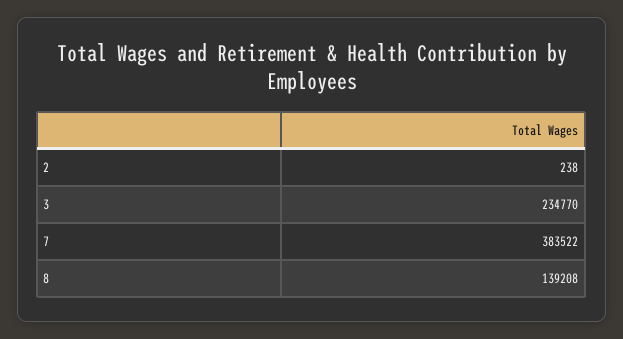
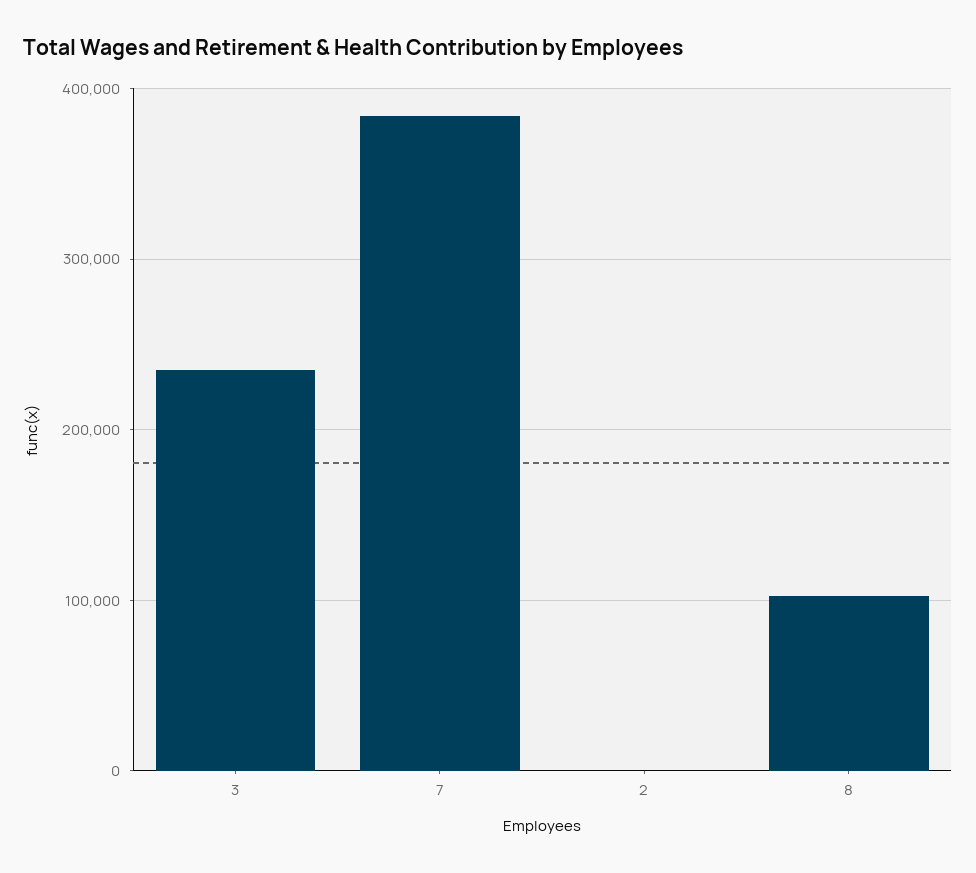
8: 139208 -> 100000

